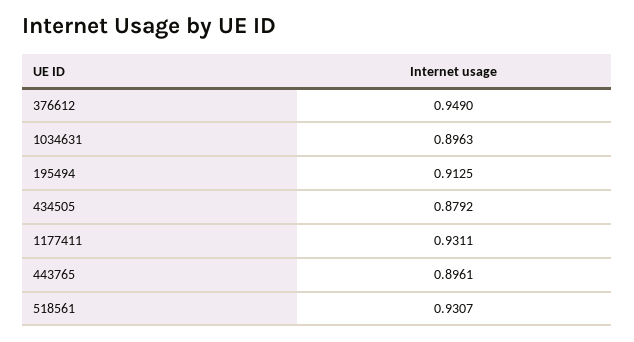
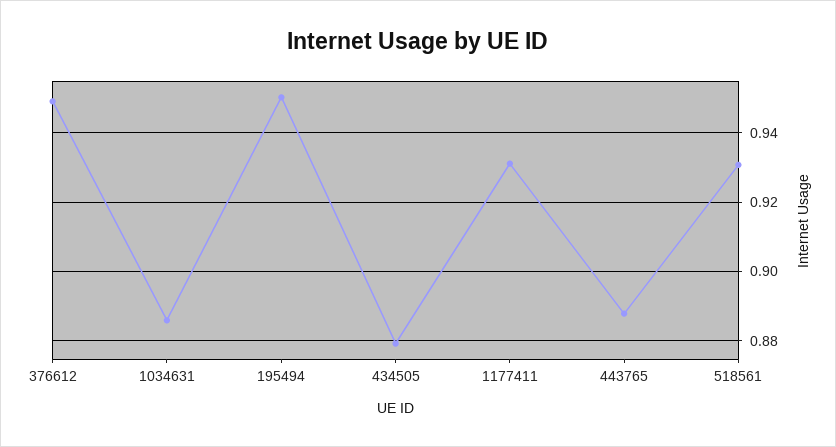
1034631: 0.8963 -> 0.886
195494: 0.9125 -> 0.95
443765: 0.8961 -> 0.888

